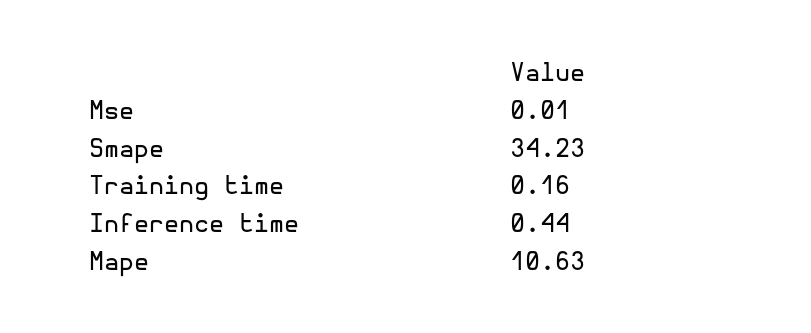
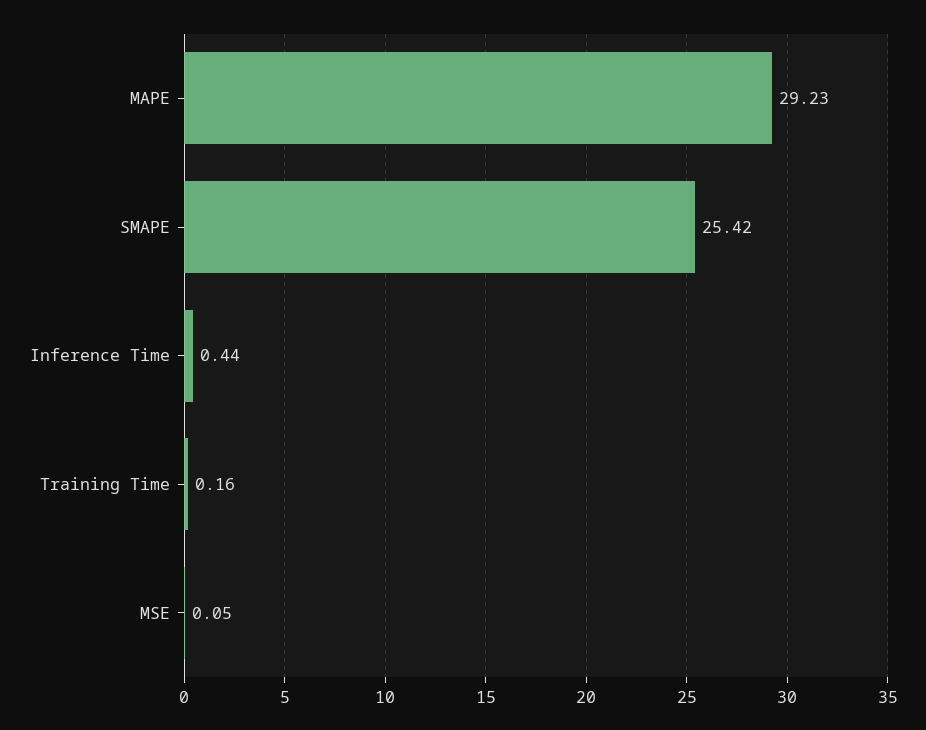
Mse: 0.01 -> 0.05
Smape: 34.23 -> 25.42
Mape: 10.63 -> 29.23

